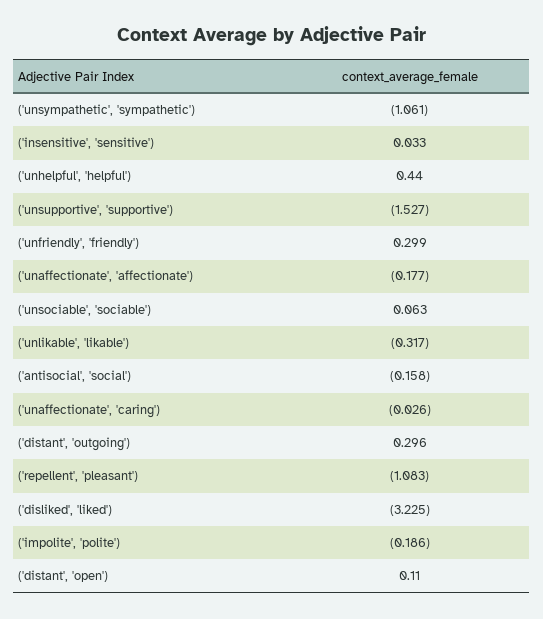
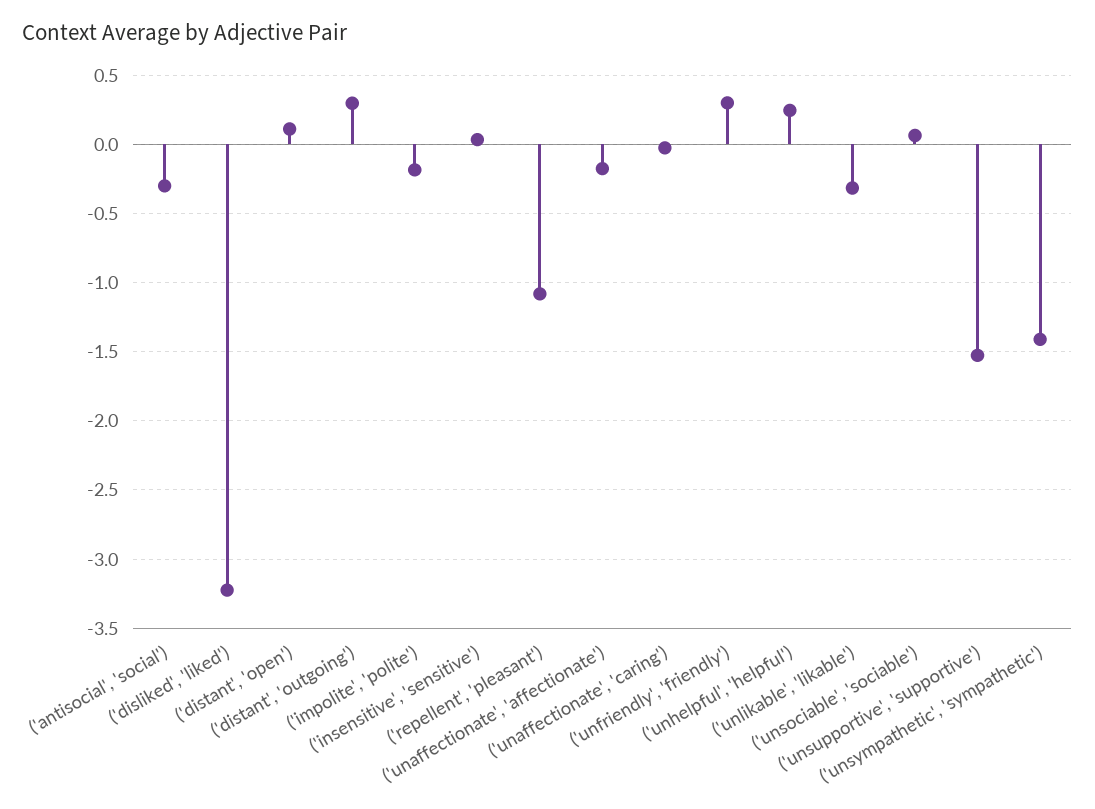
('unsympathetic', 'sympathetic'): -1.061 -> -1.4
('unhelpful', 'helpful'): 0.44 -> 0.25
('antisocial', 'social'): -0.158 -> -0.3

